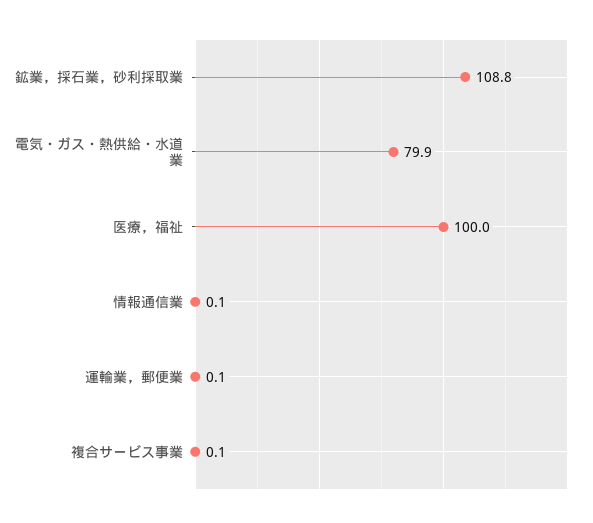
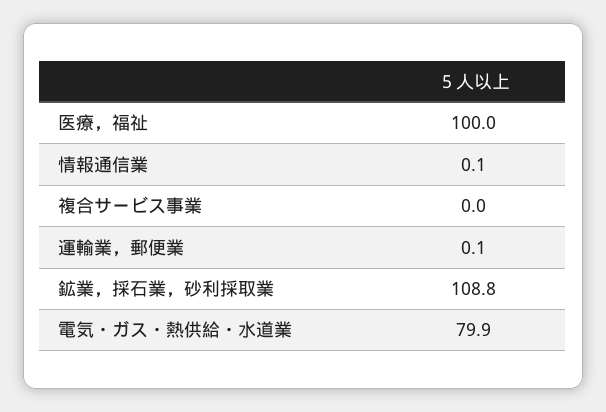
複合サービス事業: 0.1 -> 0

